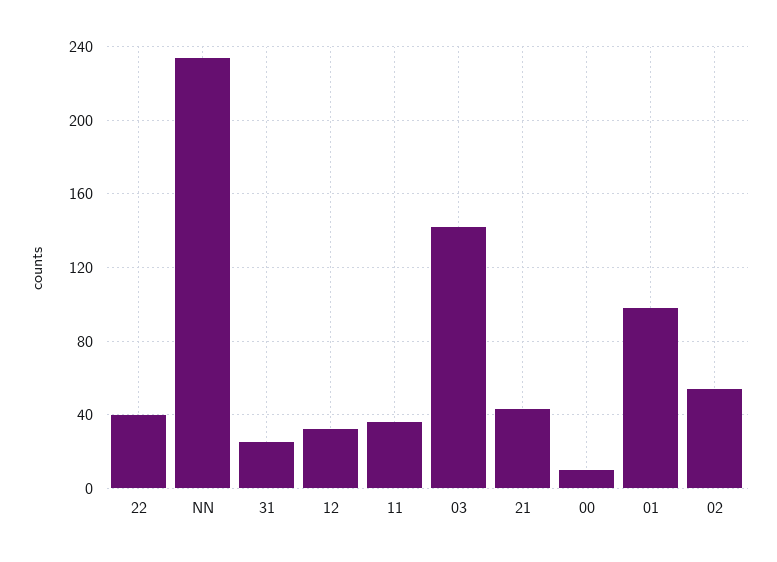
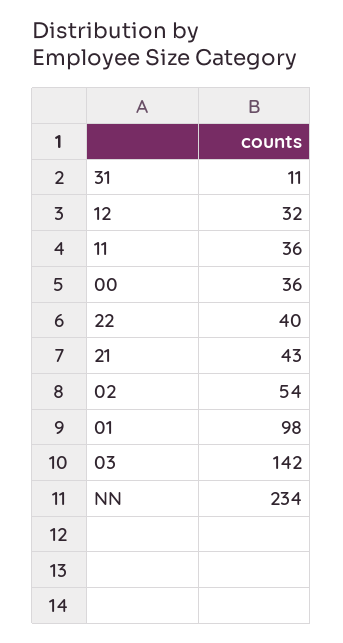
31: 25 -> 11
00: 10 -> 36

